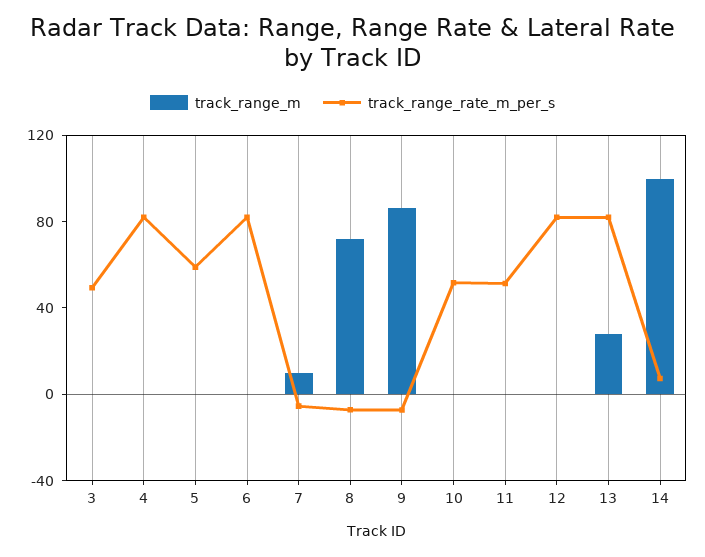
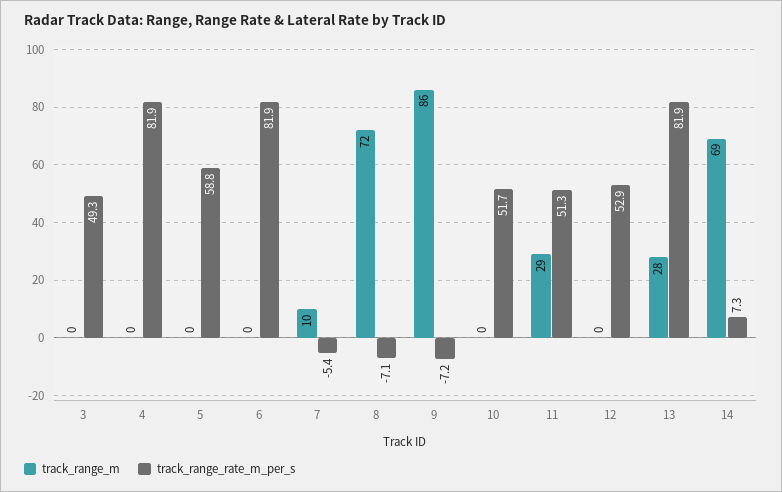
track_range_m, 11: 0 -> 29
track_range_rate_m_per_s, 12: 80 -> 52.9
track_range_m, 14: 100 -> 69

